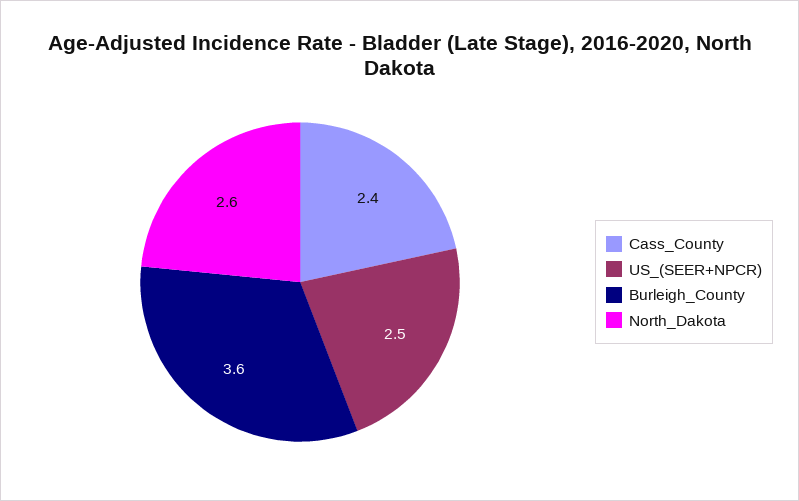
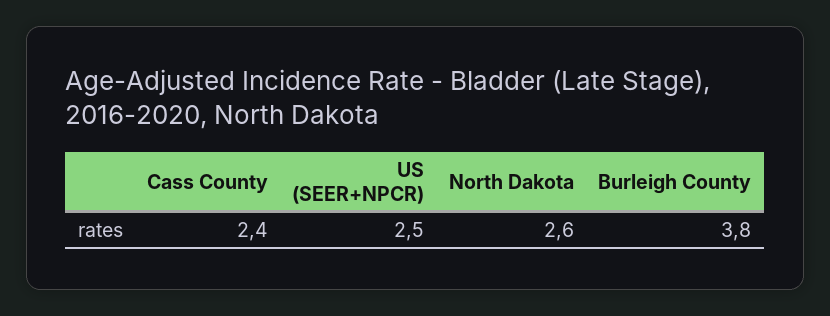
Burleigh_County: 3.6 -> 3.8

